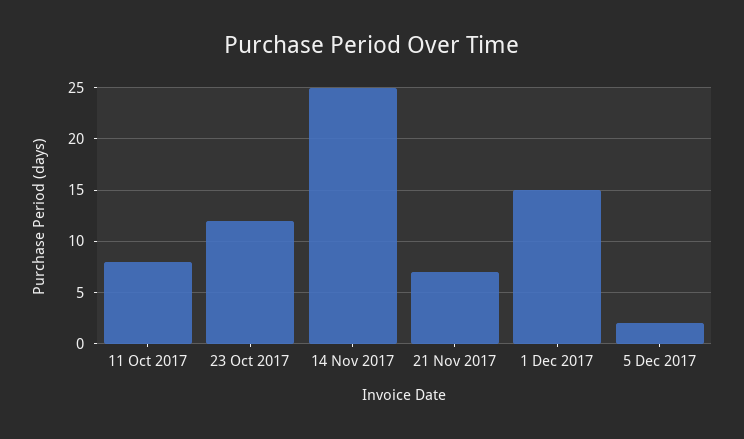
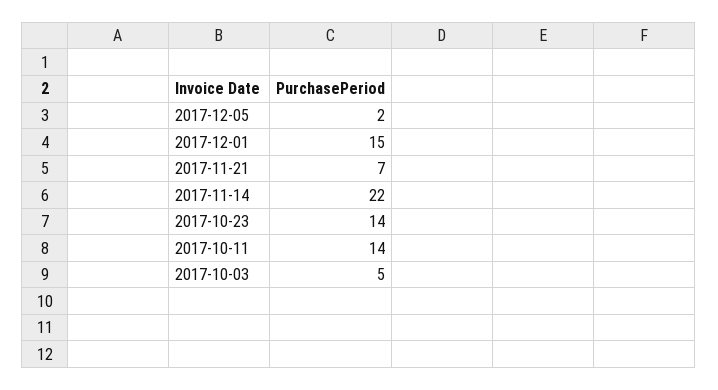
11 Oct 2017: 8 -> 14
23 Oct 2017: 12 -> 14
14 Nov 2017: 25 -> 22
2017-10-03: none -> 5

